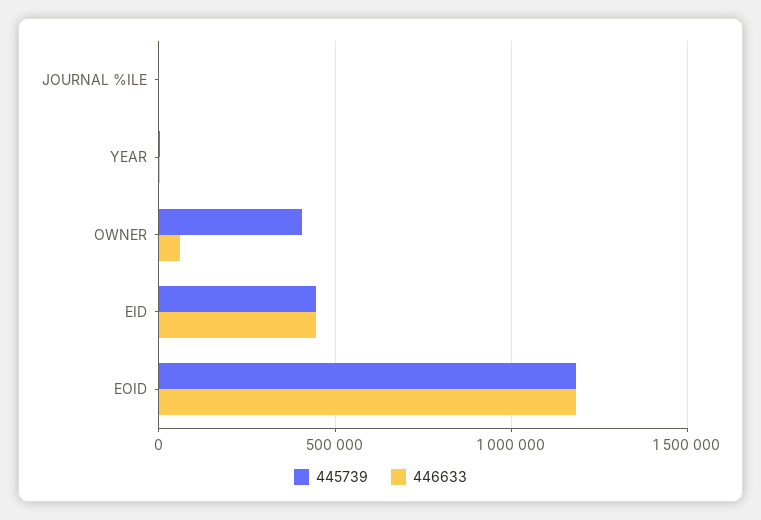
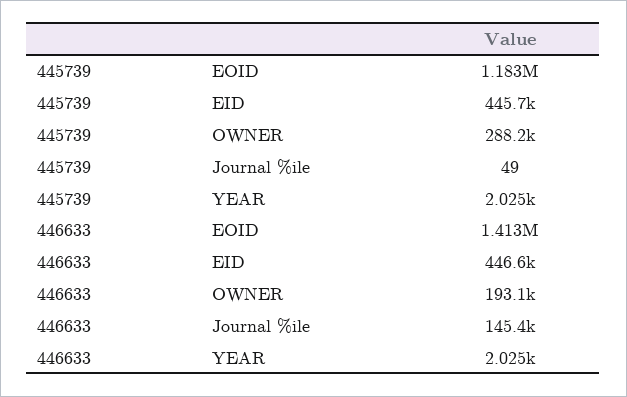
446633, JOURNAL %ILE: 0 -> 145400
445739, OWNER: 400000 -> 288200
446633, OWNER: 50000 -> 193100
446633, EOID: 1200000 -> 1413000

